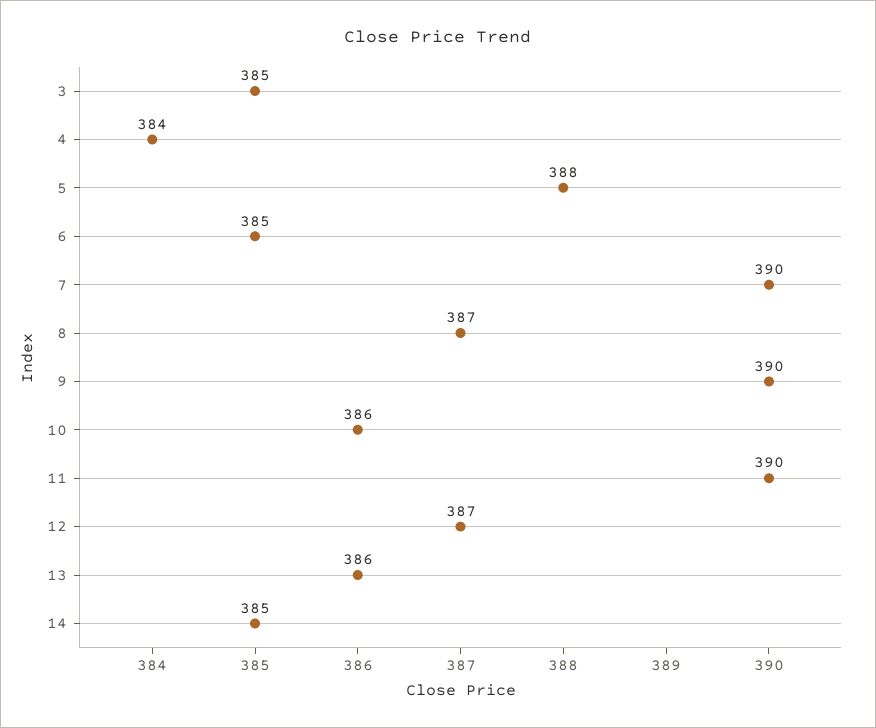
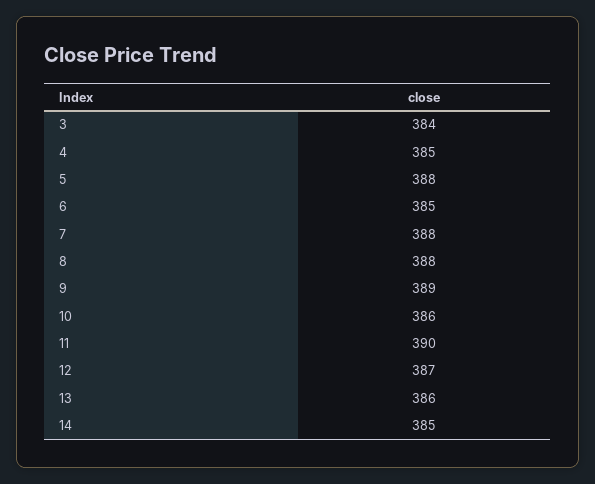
3: 385 -> 384
4: 384 -> 385
7: 390 -> 388
8: 387 -> 388
9: 390 -> 389

